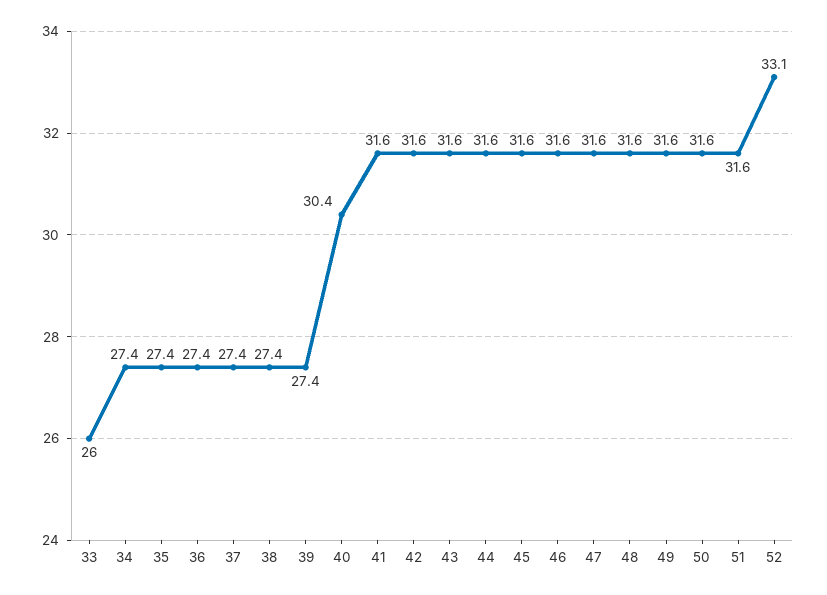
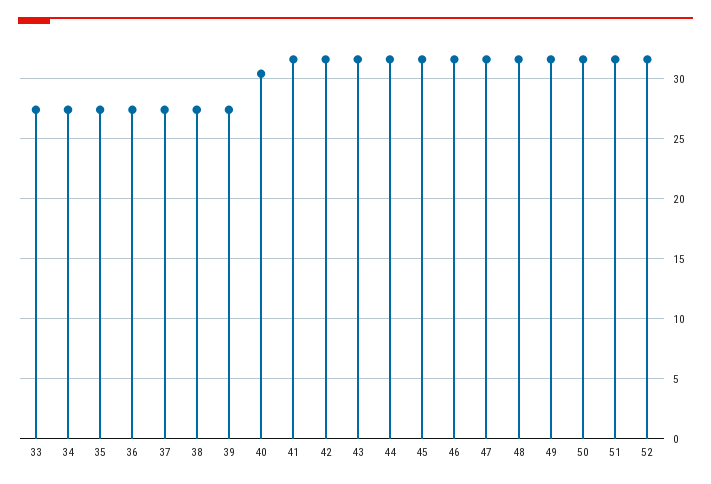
33: 26 -> 27.5
52: 33.1 -> 31.5

